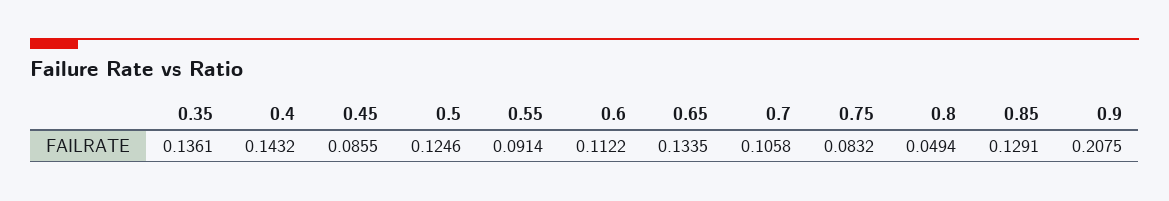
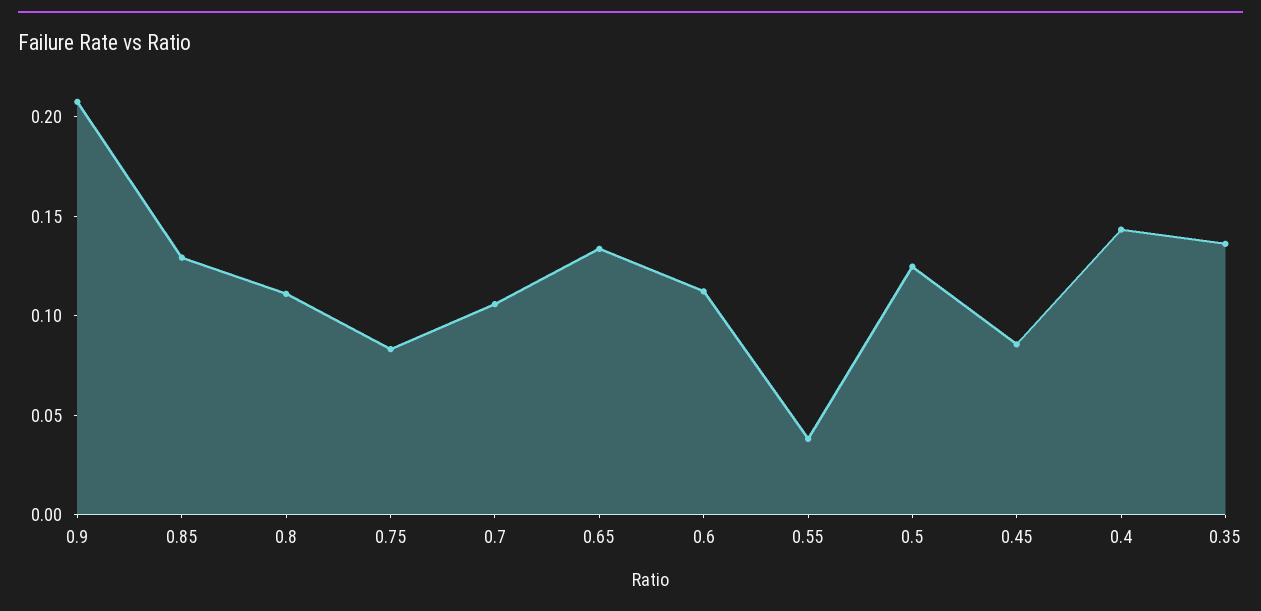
0.55: 0.0914 -> 0.04
0.8: 0.0494 -> 0.11

